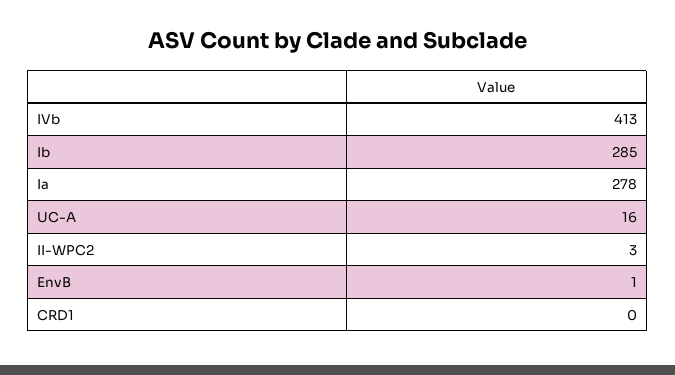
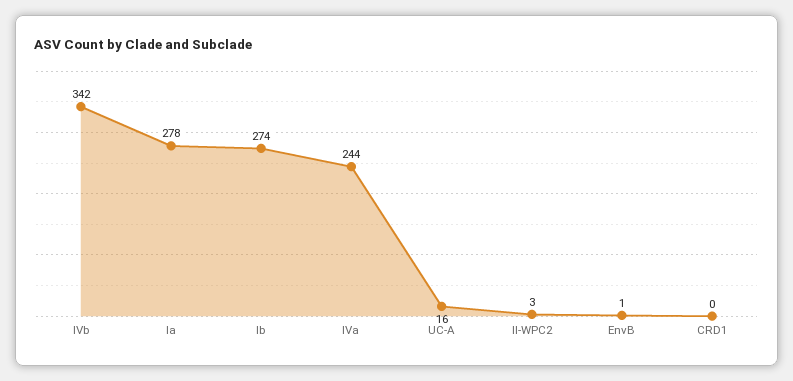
IVb: 413 -> 342
Ib: 285 -> 274
IVa: none -> 244

